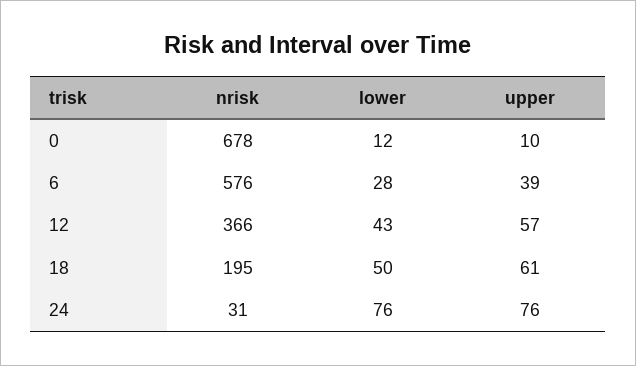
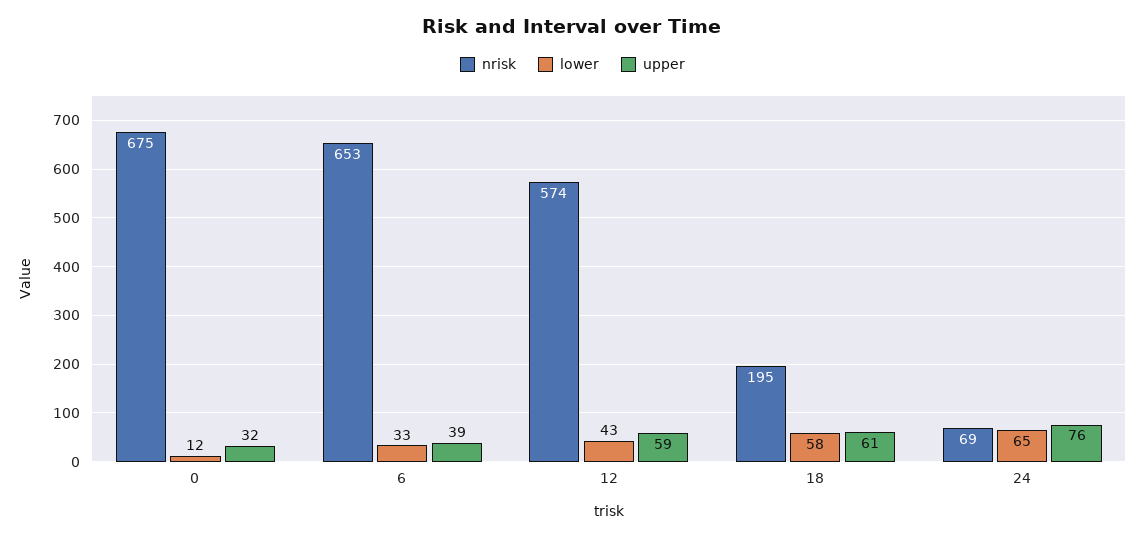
nrisk, 0: 678 -> 675
upper, 0: 10 -> 32
nrisk, 6: 576 -> 653
lower, 6: 28 -> 33
nrisk, 12: 366 -> 574
upper, 12: 57 -> 59
lower, 18: 50 -> 58
nrisk, 24: 31 -> 69
lower, 24: 76 -> 65

